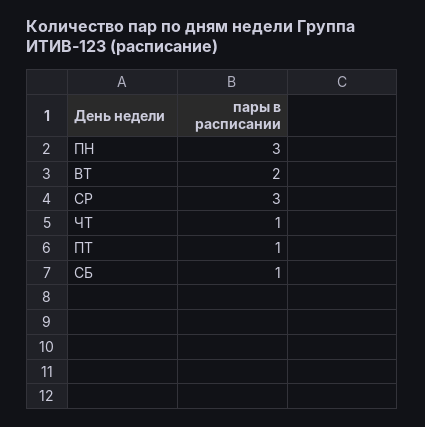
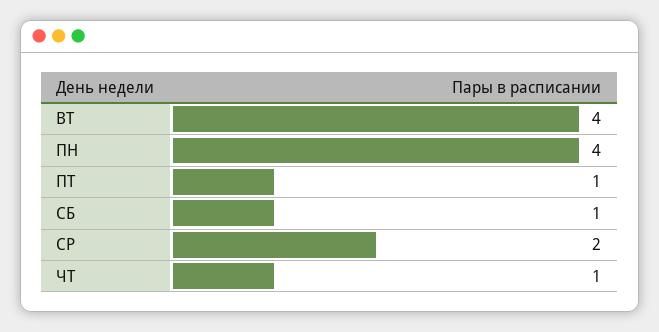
ПН: 3 -> 4
ВТ: 2 -> 4
СР: 3 -> 2

